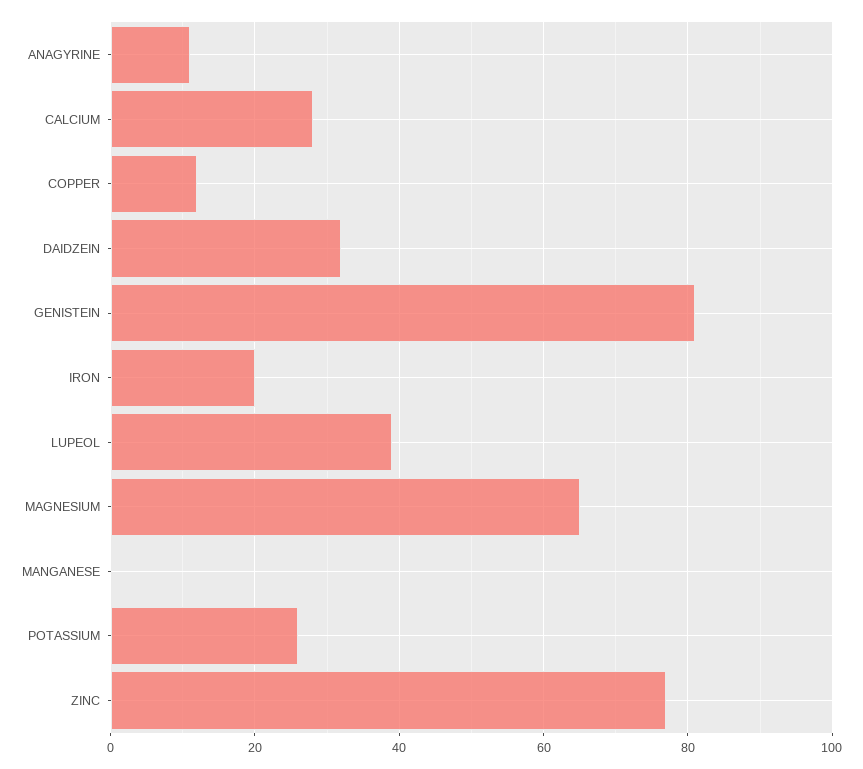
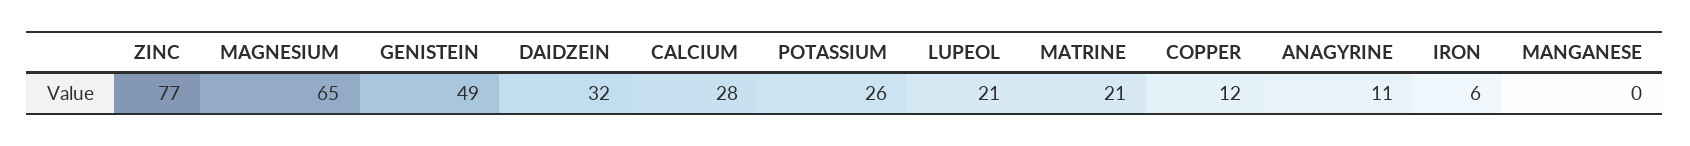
GENISTEIN: 80 -> 49
IRON: 20 -> 6
LUPEOL: 40 -> 21
MATRINE: none -> 21

